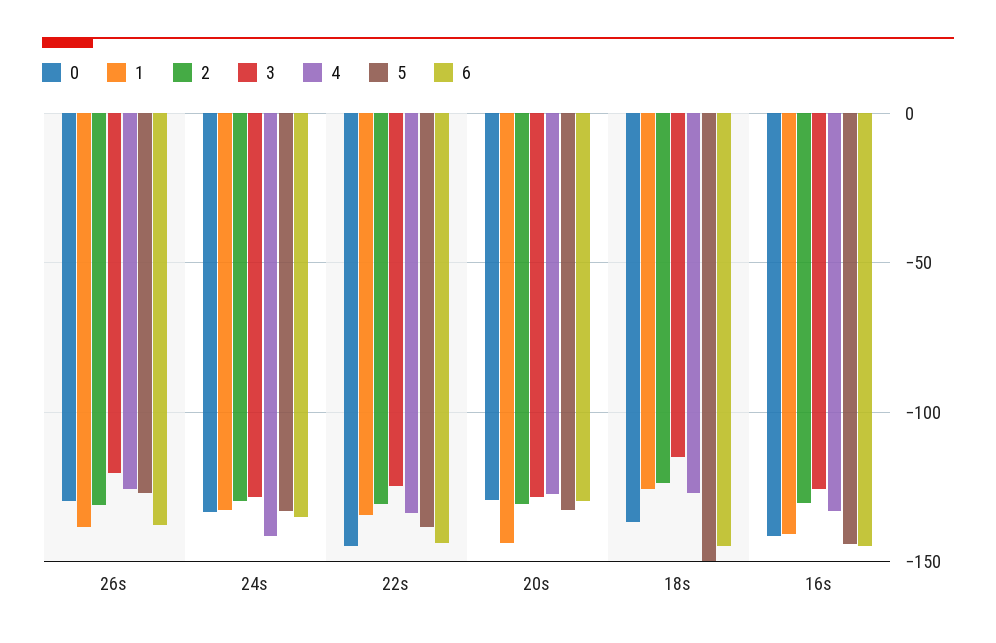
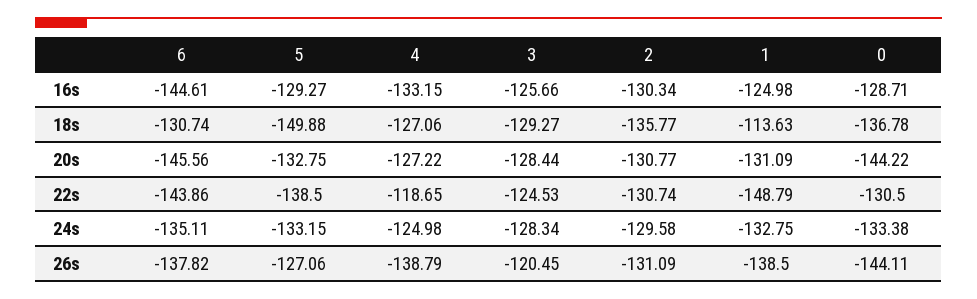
0, 26s: -130 -> -144.11
4, 26s: -125 -> -138.79
4, 24s: -140 -> -124.98
0, 22s: -145 -> -130.5
1, 22s: -135 -> -148.79
4, 22s: -135 -> -118.65
0, 20s: -130 -> -144.22
1, 20s: -145 -> -131.09
6, 20s: -130 -> -145.56
1, 18s: -125 -> -113.63
2, 18s: -125 -> -135.77
3, 18s: -115 -> -129.27
6, 18s: -145 -> -130.74
0, 16s: -140 -> -128.71
1, 16s: -140 -> -124.98
5, 16s: -145 -> -129.27

